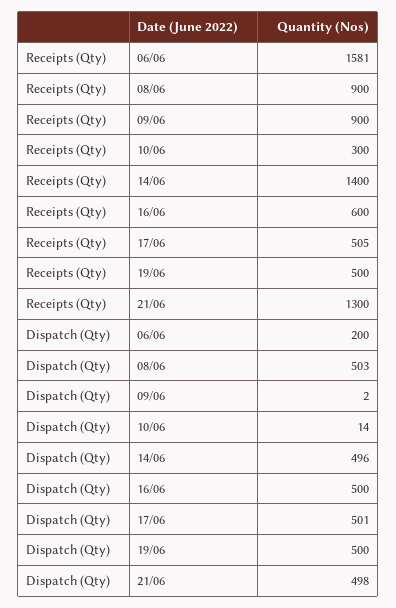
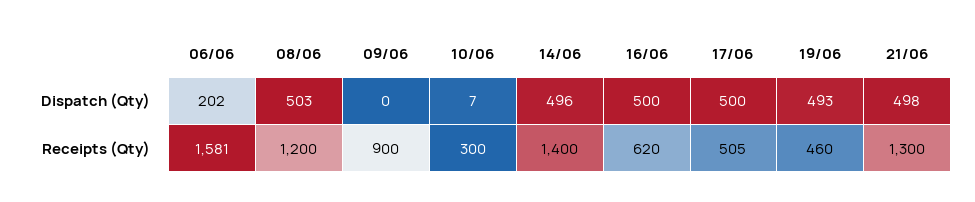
Receipts (Qty), 08/06: 900 -> 1200
Receipts (Qty), 16/06: 600 -> 620
Receipts (Qty), 19/06: 500 -> 460
Dispatch (Qty), 06/06: 200 -> 202
Dispatch (Qty), 09/06: 2 -> 0
Dispatch (Qty), 10/06: 14 -> 7
Dispatch (Qty), 17/06: 501 -> 500
Dispatch (Qty), 19/06: 500 -> 493

